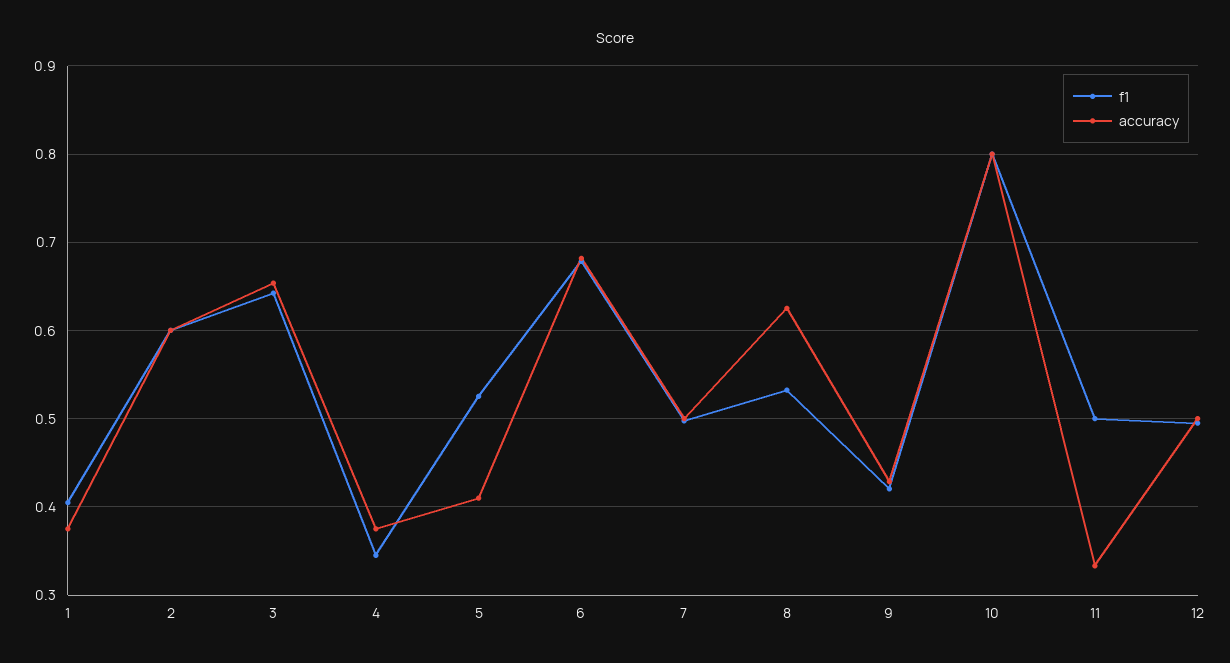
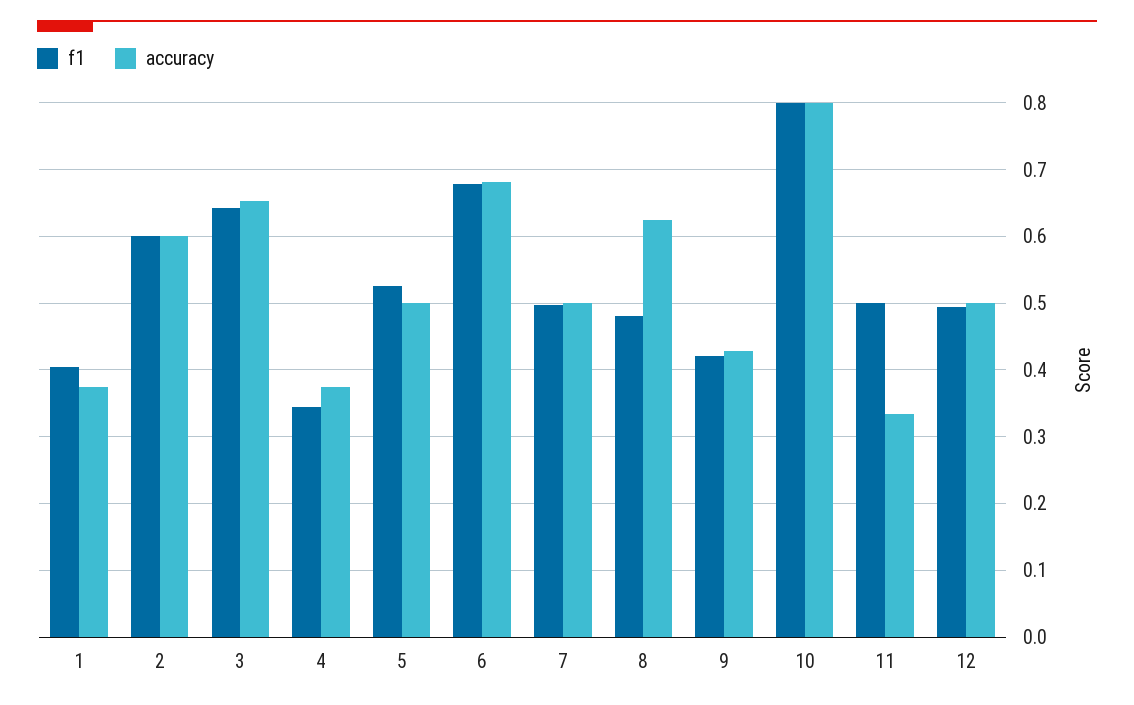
accuracy, 5: 0.41 -> 0.5
f1, 8: 0.53 -> 0.48

